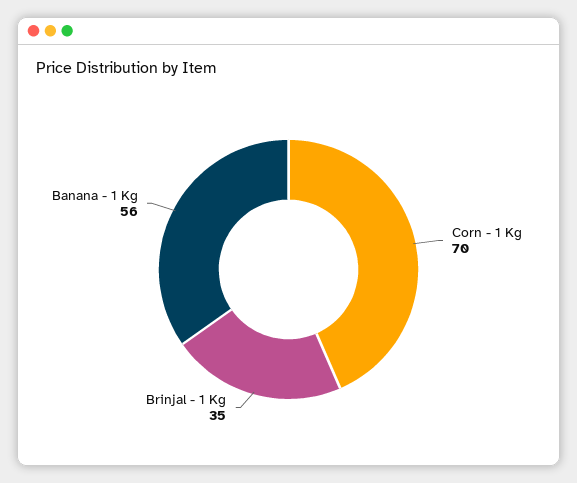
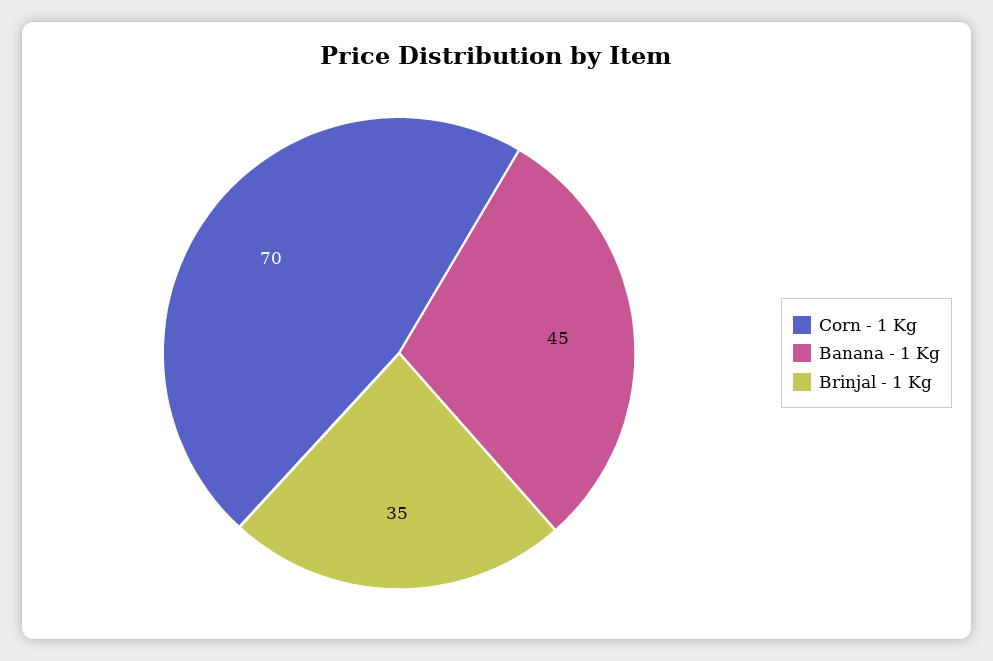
Banana - 1 Kg: 56 -> 45

